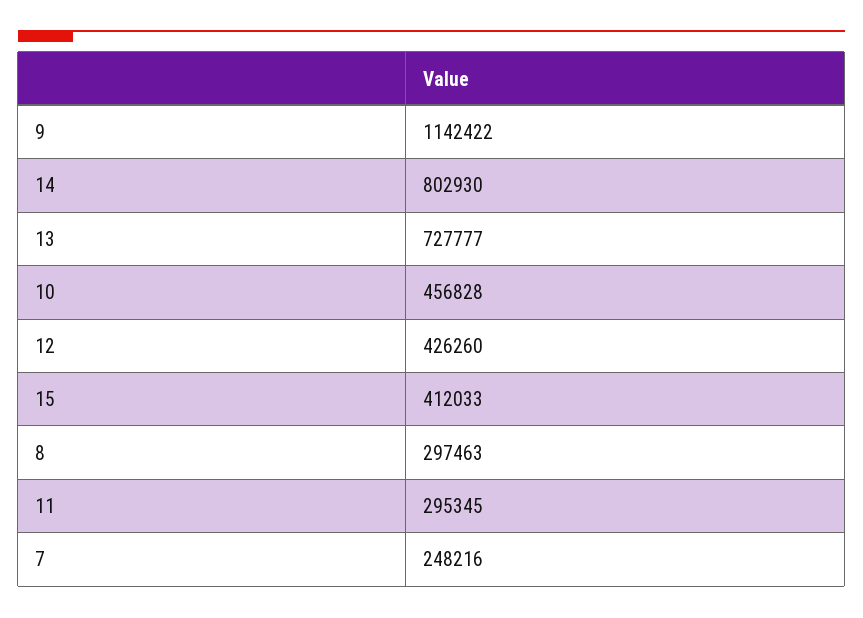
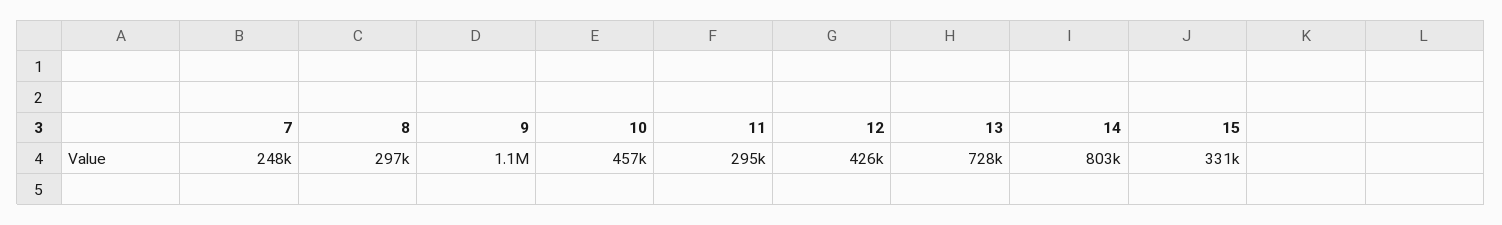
15: 412033 -> 331000

